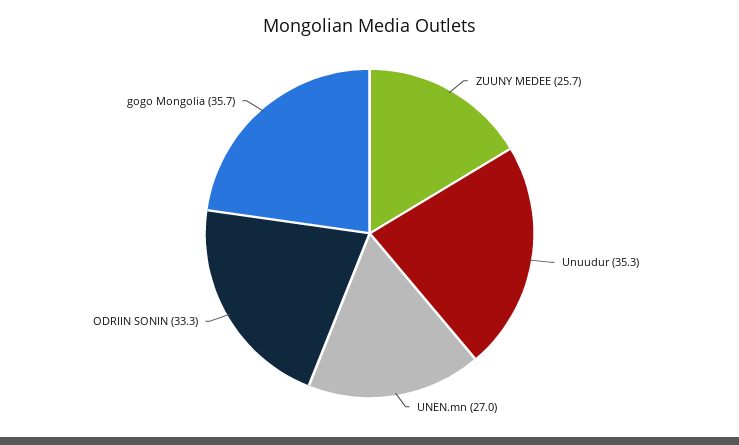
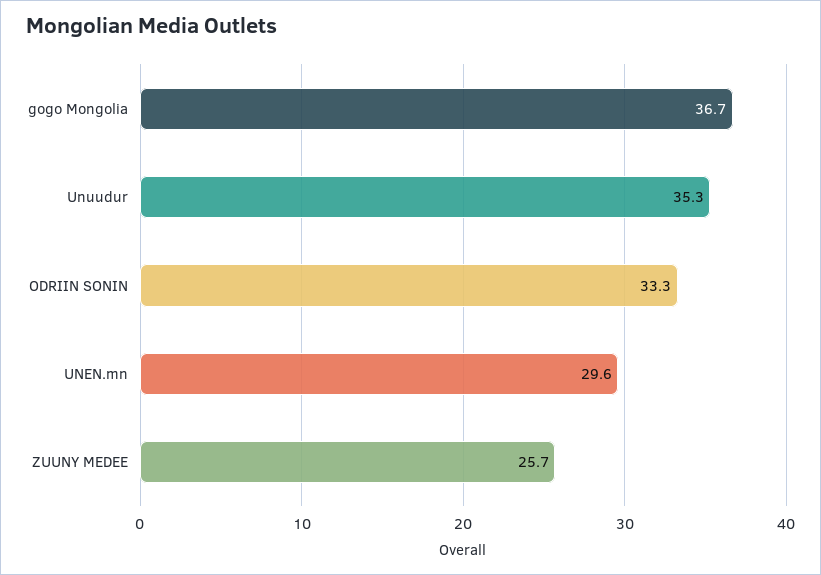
UNEN.mn: 27 -> 29.6
gogo Mongolia: 35.7 -> 36.7

